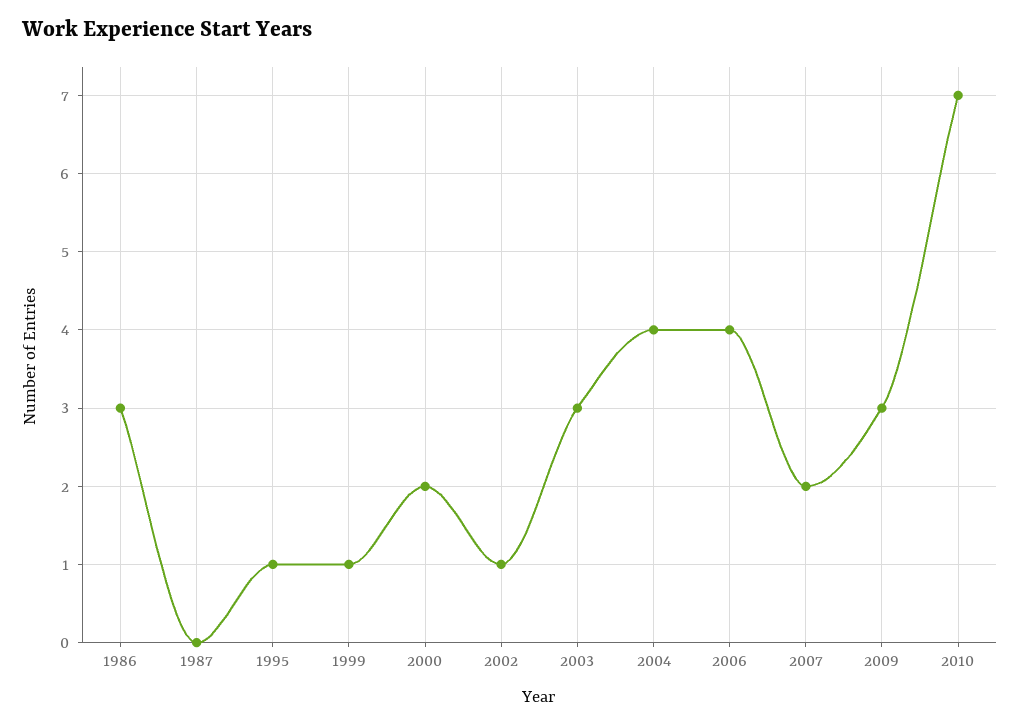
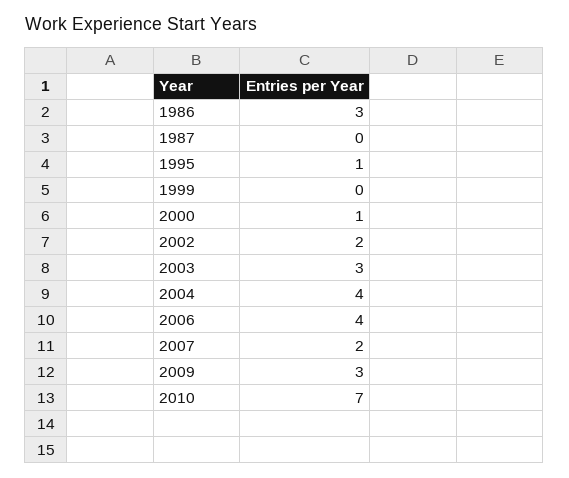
1999: 1 -> 0
2000: 2 -> 1
2002: 1 -> 2

